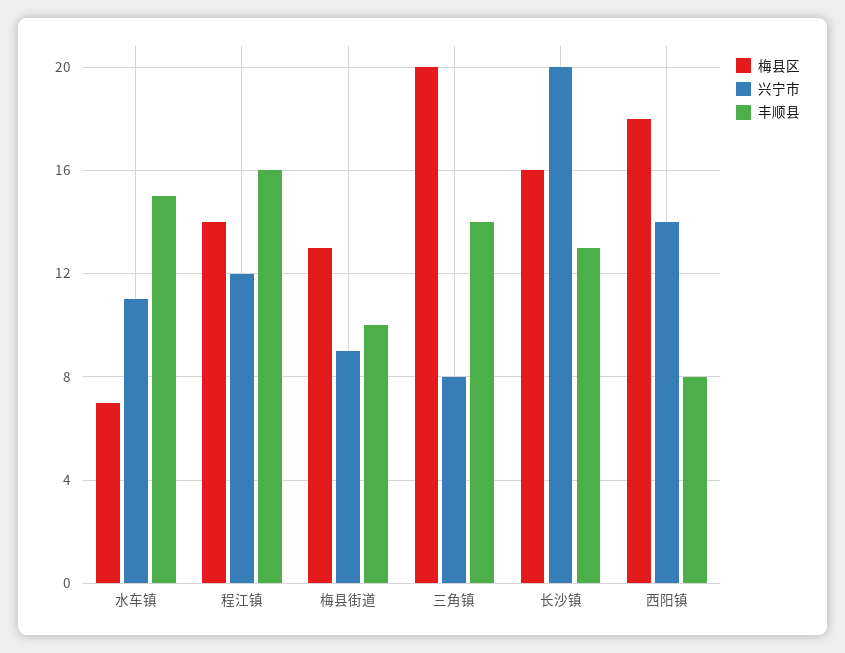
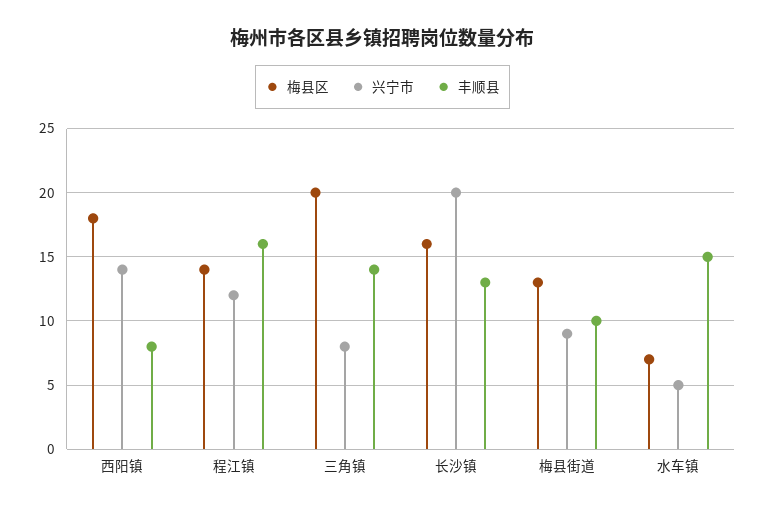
兴宁市, 水车镇: 11 -> 5

